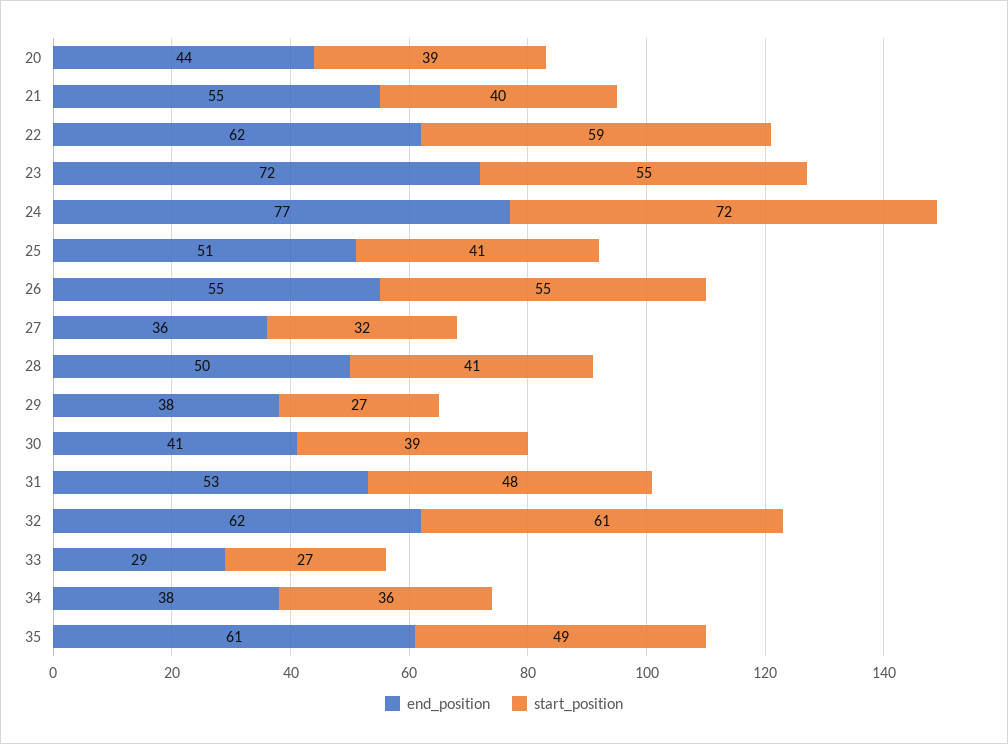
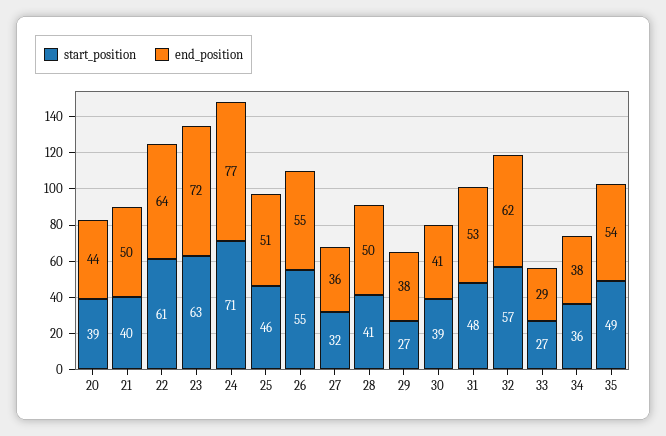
end_position, 21: 55 -> 50
end_position, 22: 62 -> 64
start_position, 22: 59 -> 61
start_position, 23: 55 -> 63
start_position, 24: 72 -> 71
start_position, 25: 41 -> 46
start_position, 32: 61 -> 57
end_position, 35: 61 -> 54

